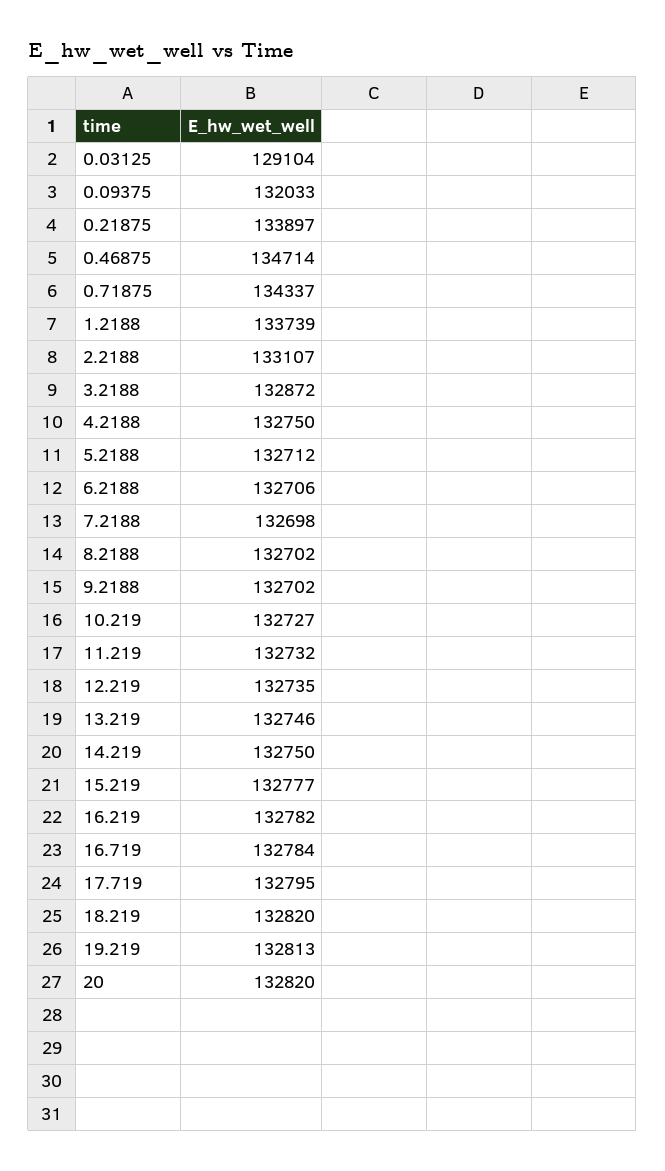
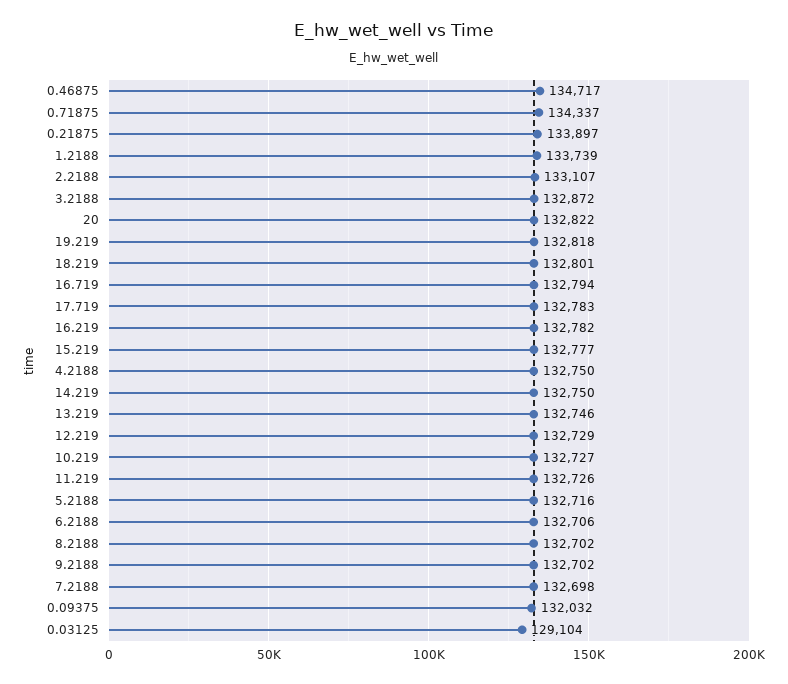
0.09375: 132033 -> 132032
0.46875: 134714 -> 134717
5.2188: 132712 -> 132716
11.219: 132732 -> 132726
12.219: 132735 -> 132729
16.719: 132784 -> 132794
17.719: 132795 -> 132783
18.219: 132820 -> 132801
19.219: 132813 -> 132818
20: 132820 -> 132822

